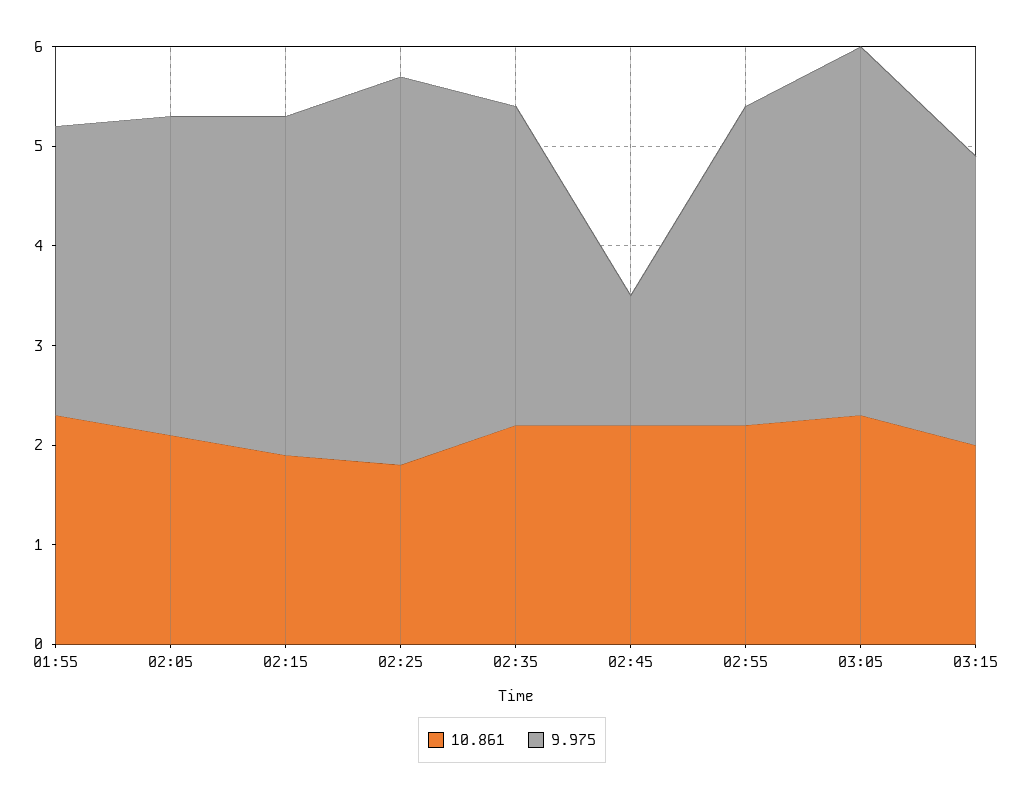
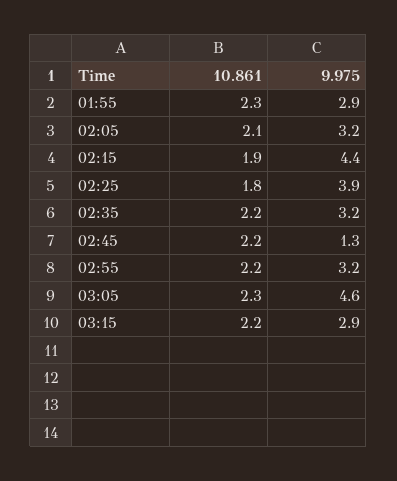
9.975, 02:15: 3.4 -> 4.4
9.975, 03:05: 3.7 -> 4.6
10.861, 03:15: 2 -> 2.2

